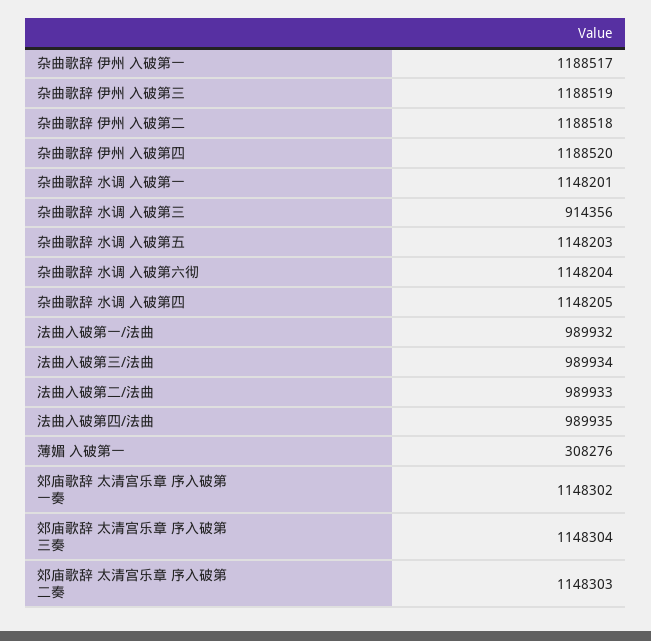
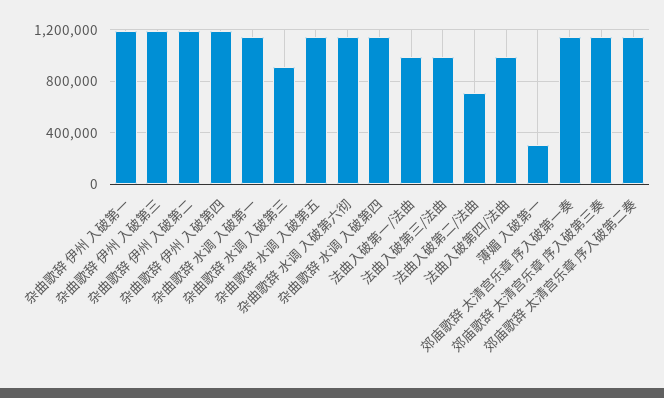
法曲入破第二/法曲: 989933 -> 700000

